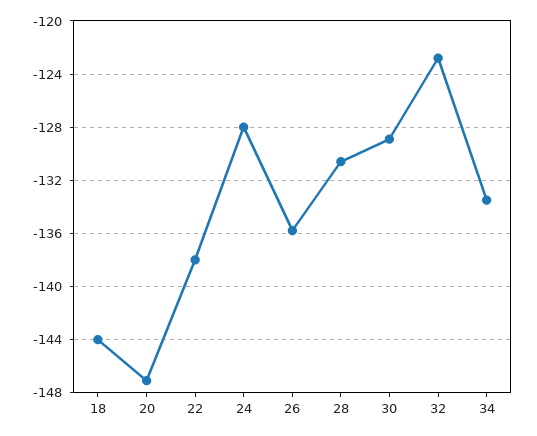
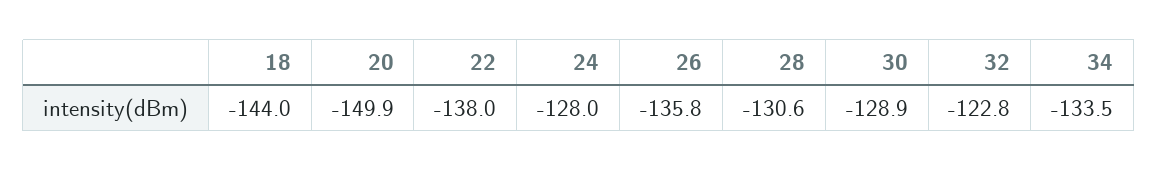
20: -147 -> -149.9

